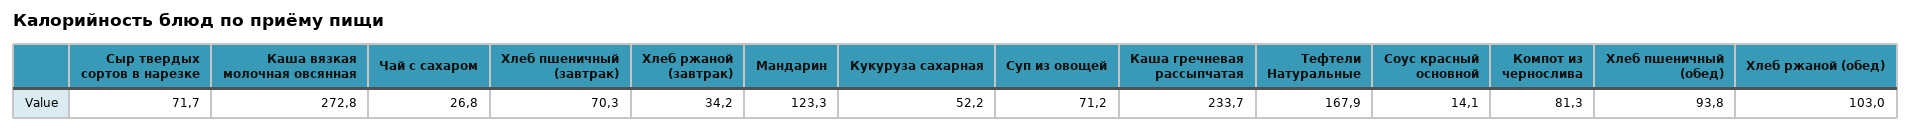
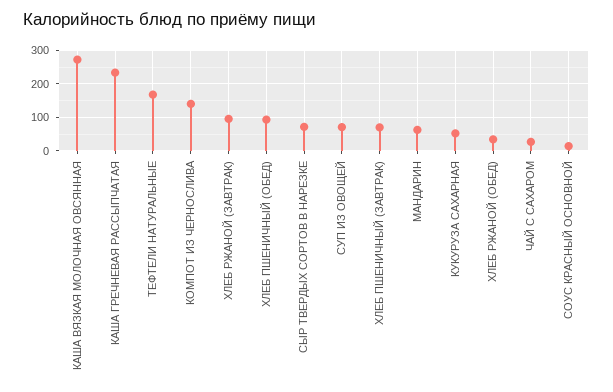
Хлеб ржаной (завтрак): 34.2 -> 100
Мандарин: 123.3 -> 60
Компот из чернослива: 81.3 -> 140
Хлеб ржаной (обед): 103 -> 40

